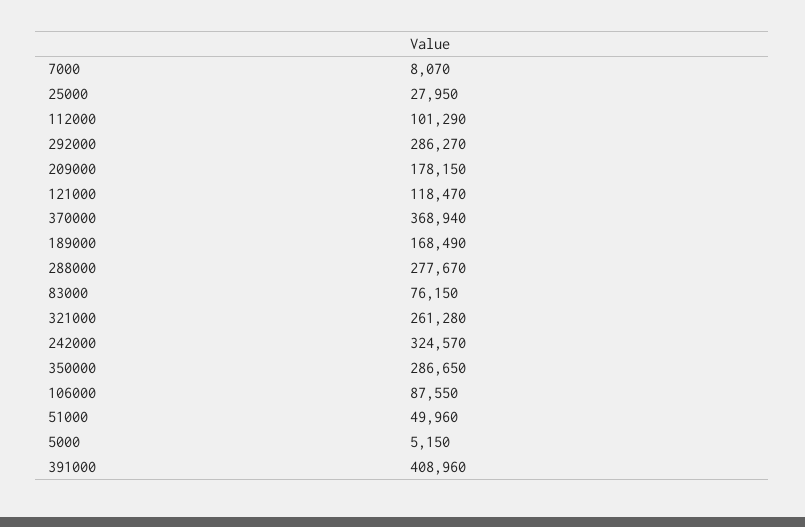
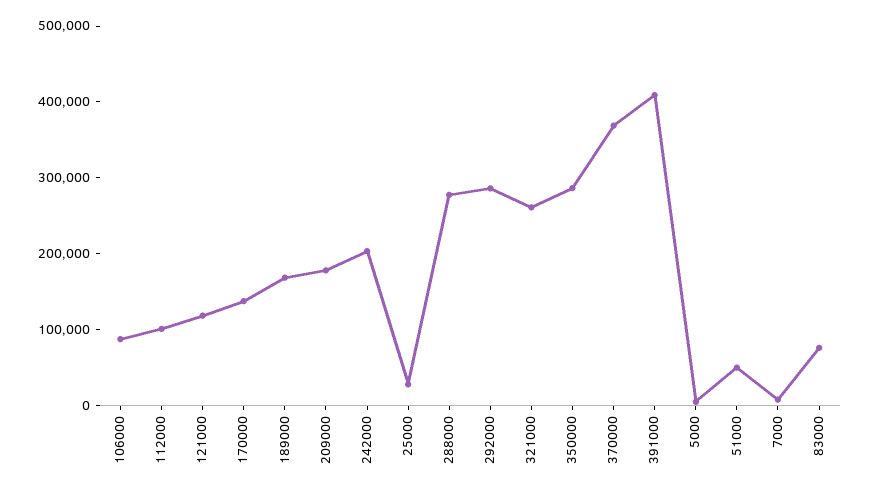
242000: 324570 -> 200000
170000: none -> 140000

